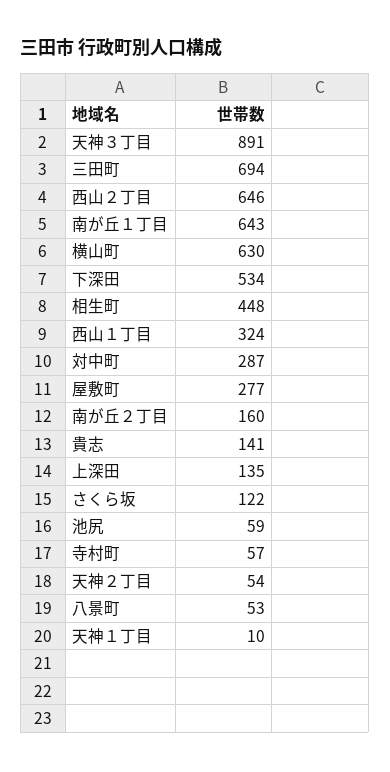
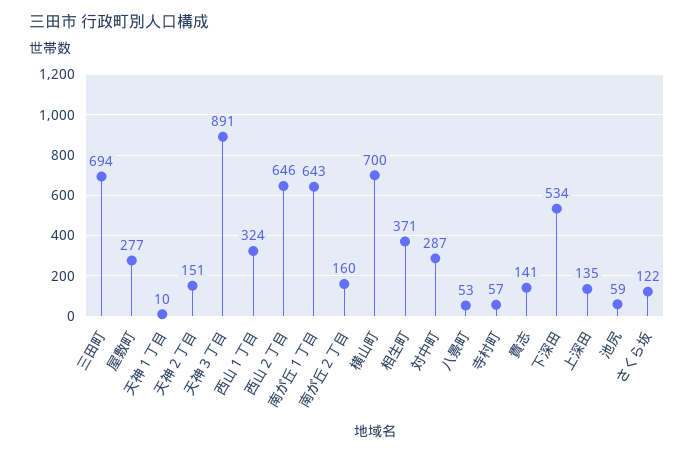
横山町: 630 -> 700
相生町: 448 -> 371
天神２丁目: 54 -> 151

